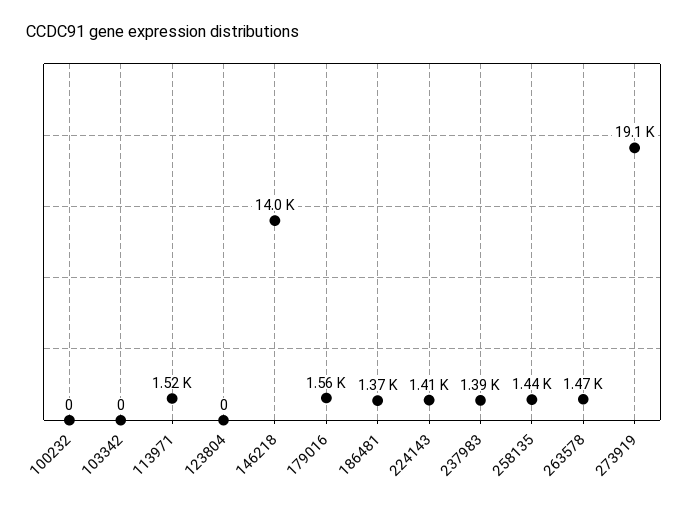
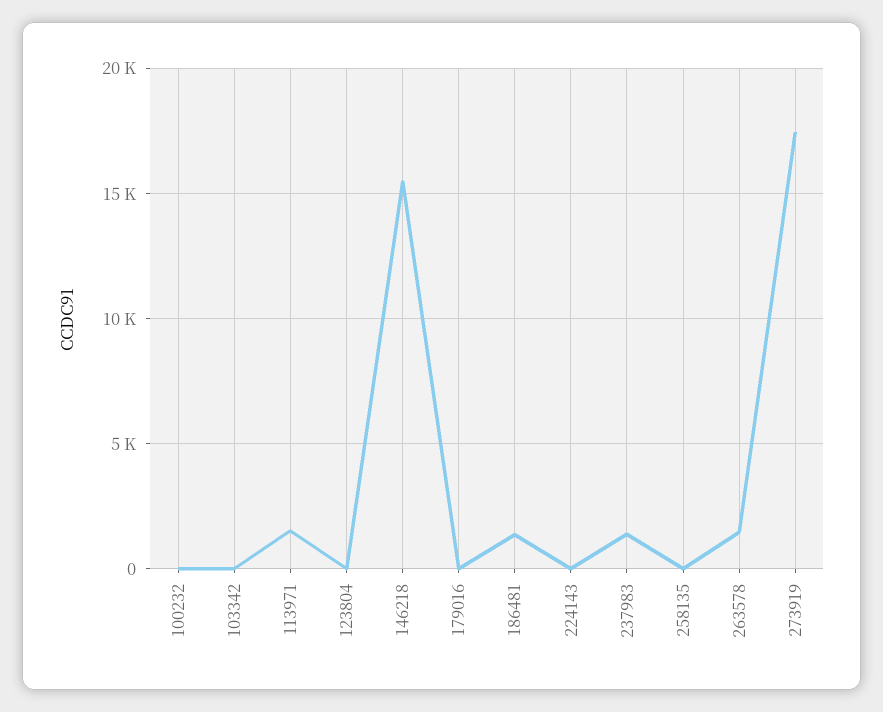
146218: 14000 -> 15500
179016: 1560 -> 0
224143: 1410 -> 0
258135: 1440 -> 0
273919: 19100 -> 17500

